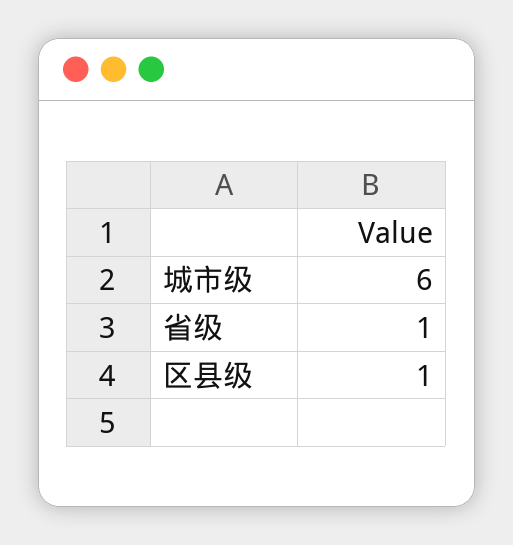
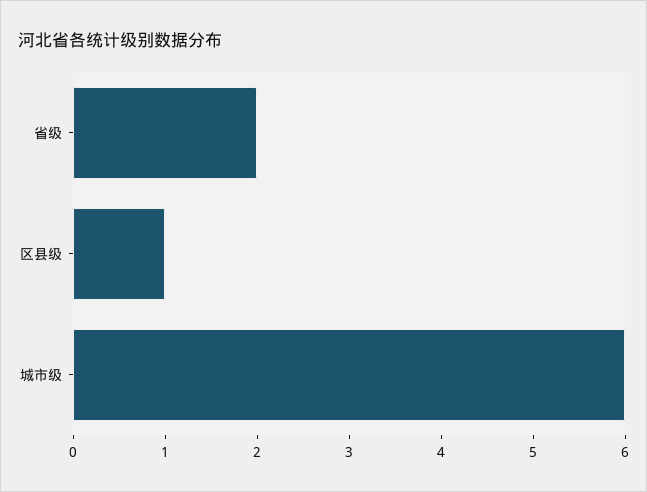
省级: 1 -> 2

